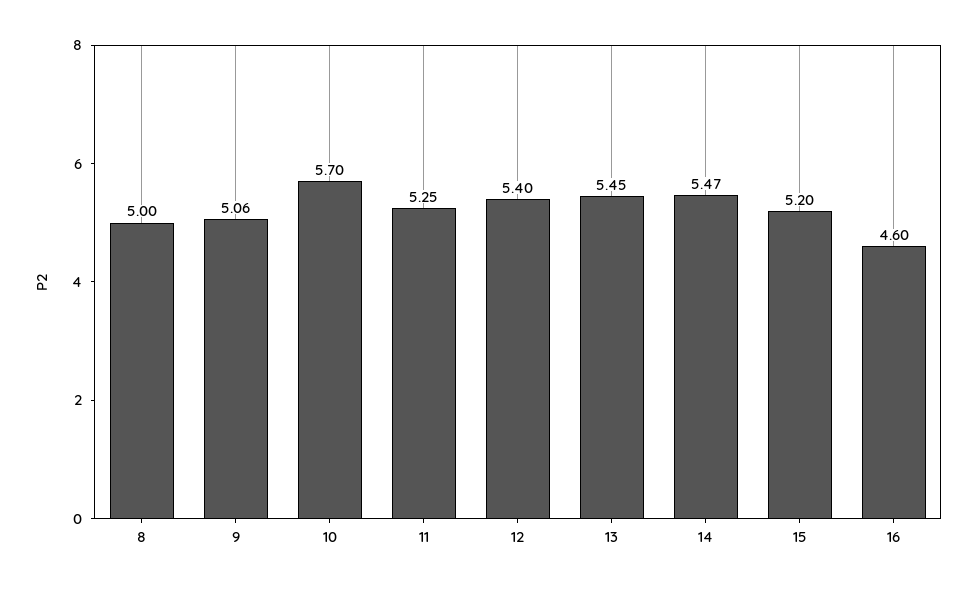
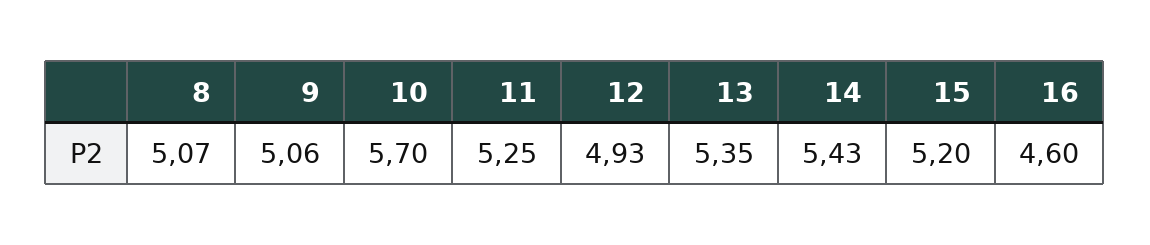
8: 5 -> 5.07
12: 5.4 -> 4.93
13: 5.45 -> 5.35
14: 5.47 -> 5.43

